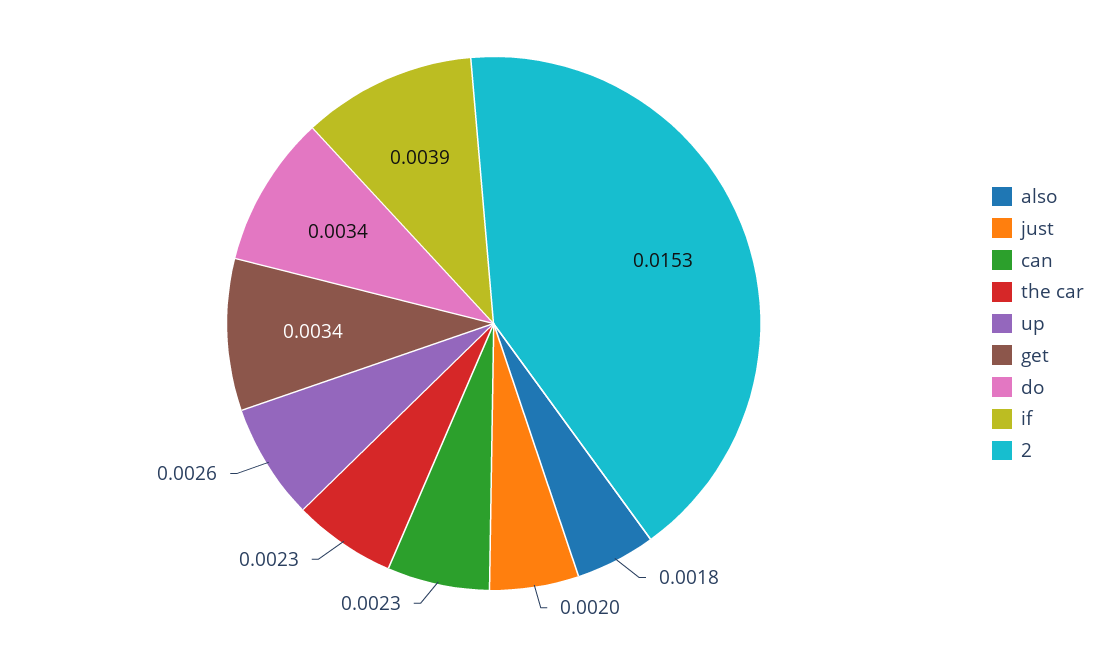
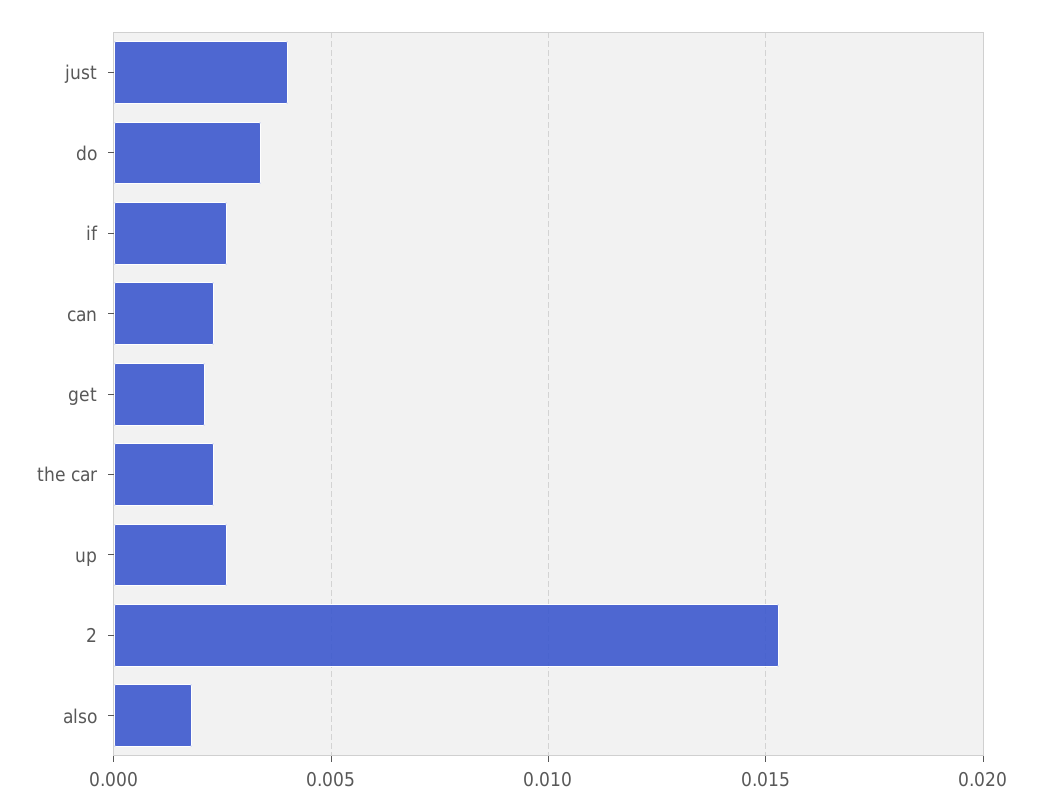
just: 0.002 -> 0.004
get: 0.0034 -> 0.002
if: 0.0039 -> 0.0025

